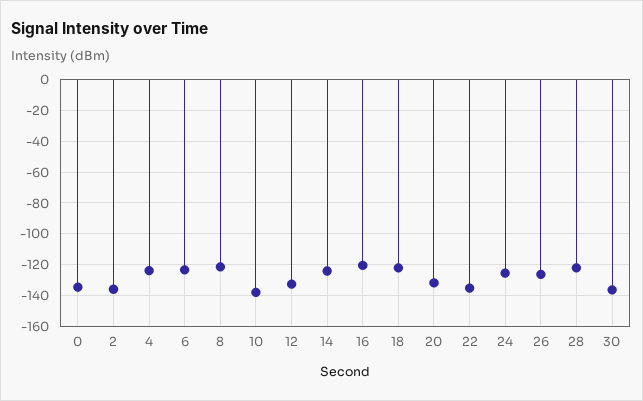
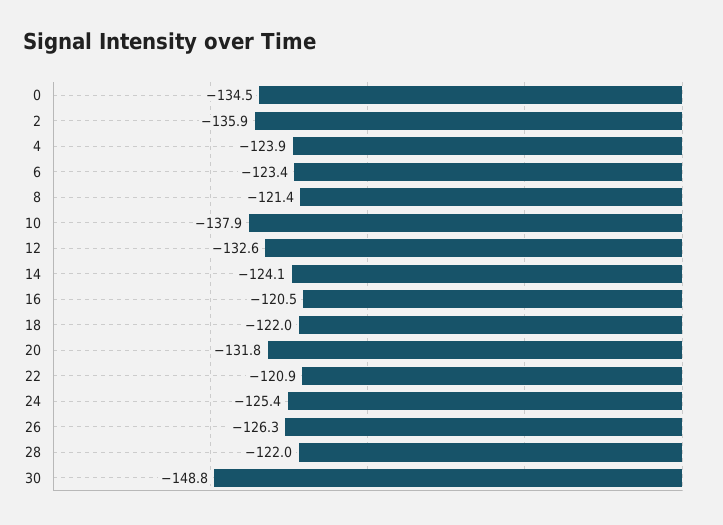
22: -135 -> -120.9
30: -135 -> -148.8

